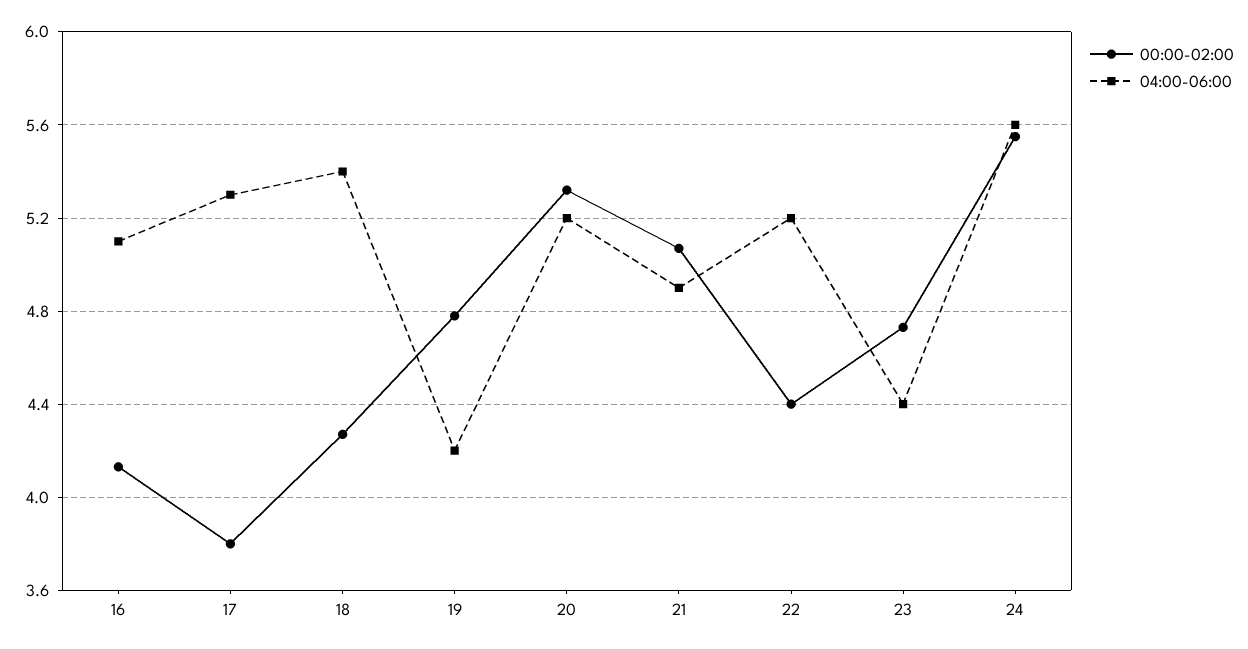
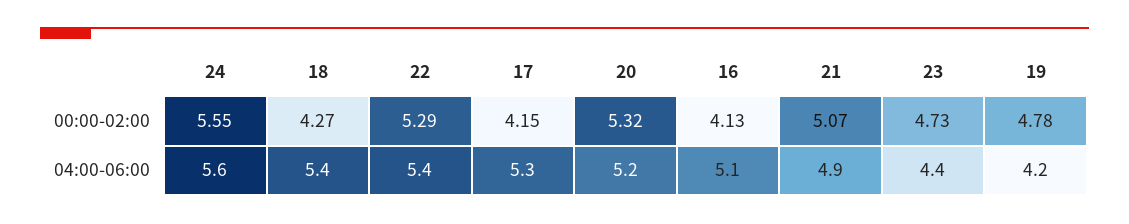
00:00-02:00, 17: 3.8 -> 4.15
00:00-02:00, 22: 4.4 -> 5.29
04:00-06:00, 22: 5.2 -> 5.4

